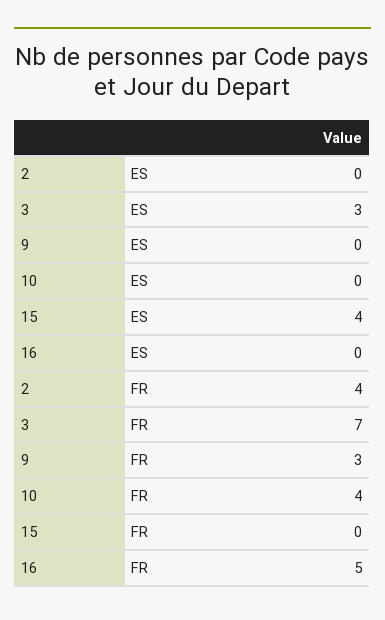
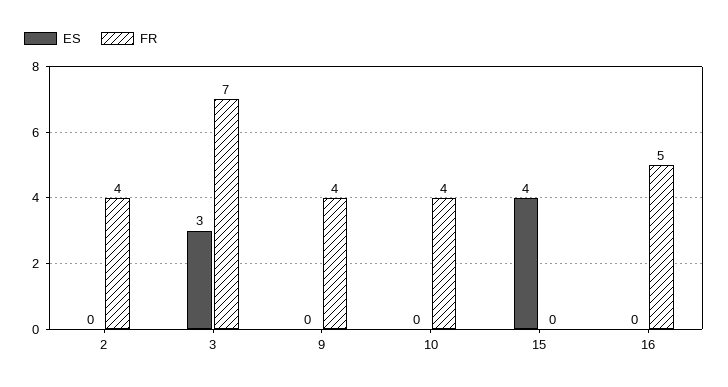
FR, 9: 3 -> 4

